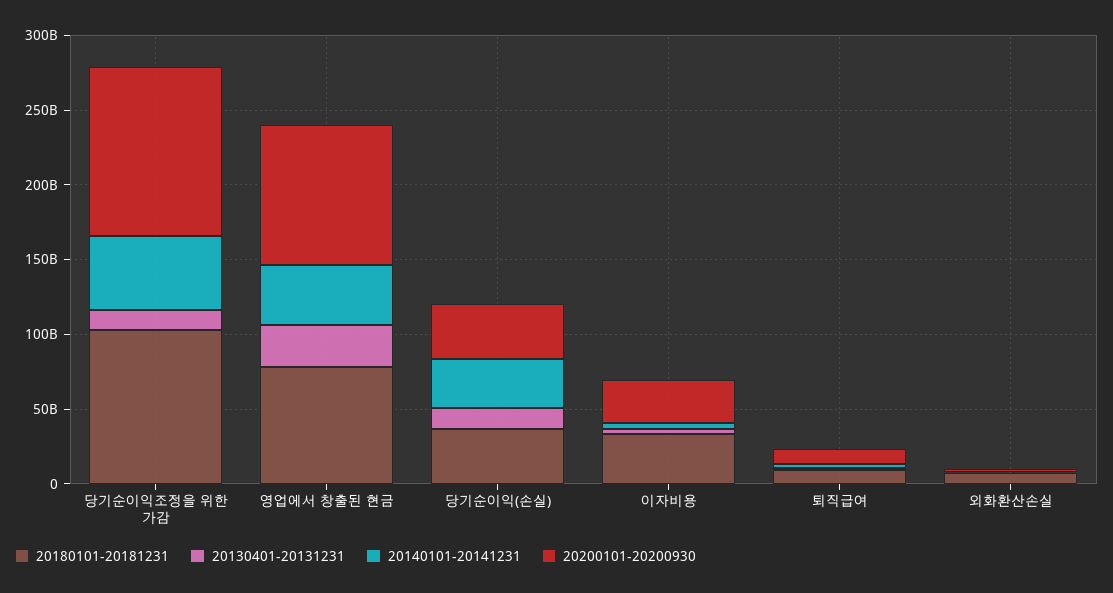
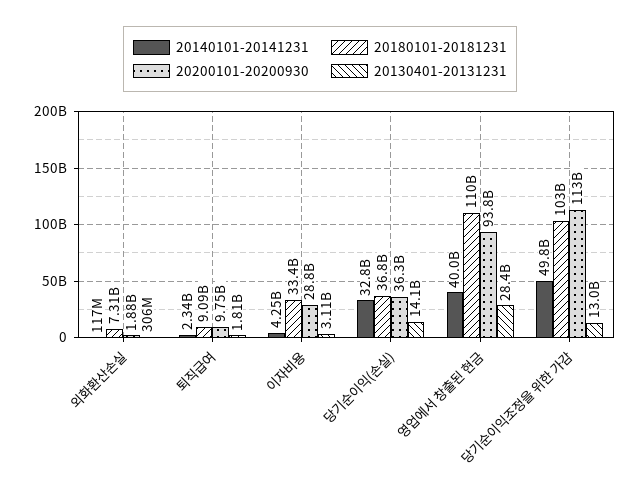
20180101-20181231, 영업에서 창출된 현금: 80000000000 -> 110000000000

